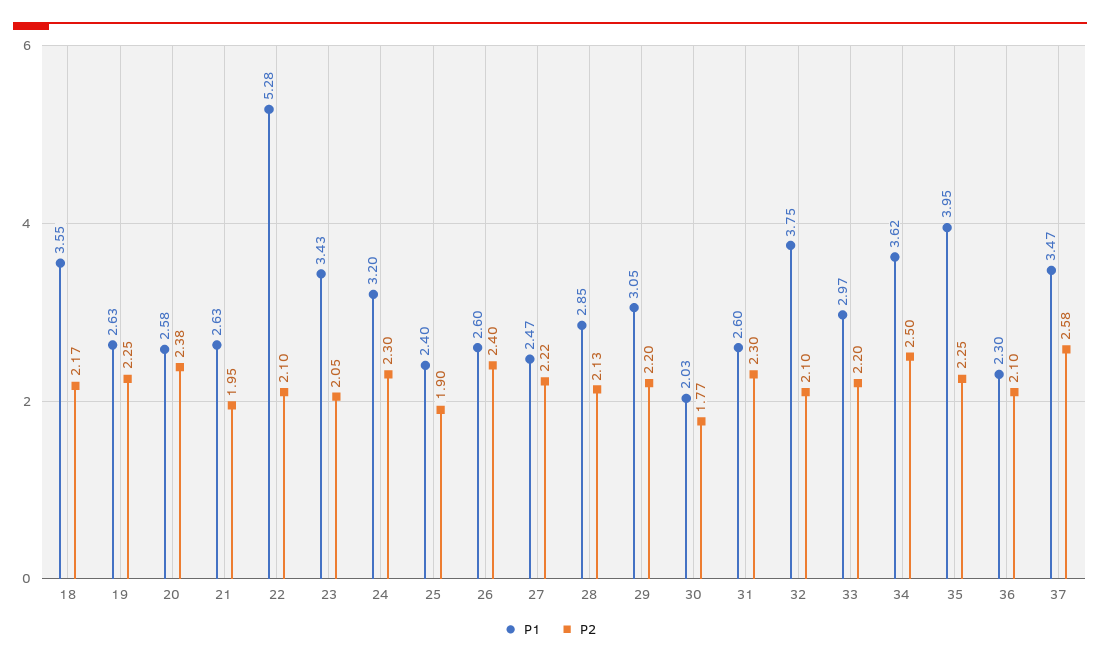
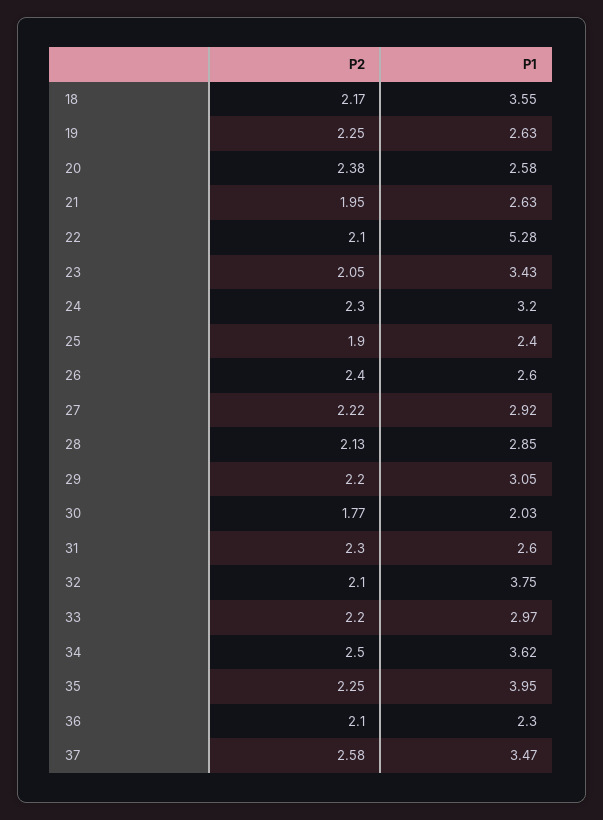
P1, 27: 2.47 -> 2.92

